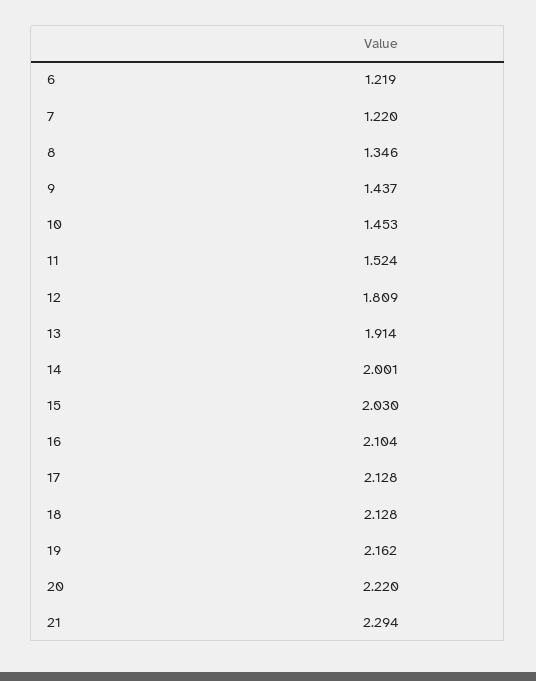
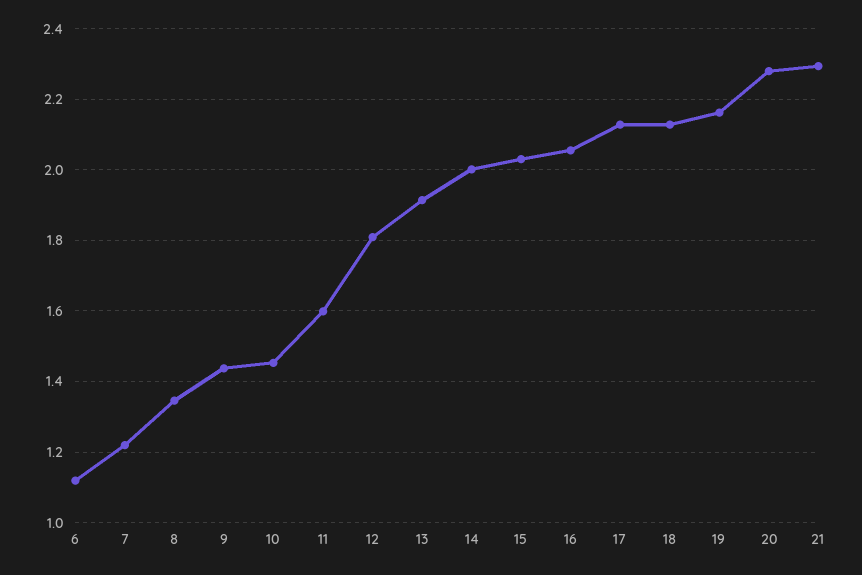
6: 1.219 -> 1.12
11: 1.524 -> 1.6
16: 2.104 -> 2.06
20: 2.22 -> 2.28

